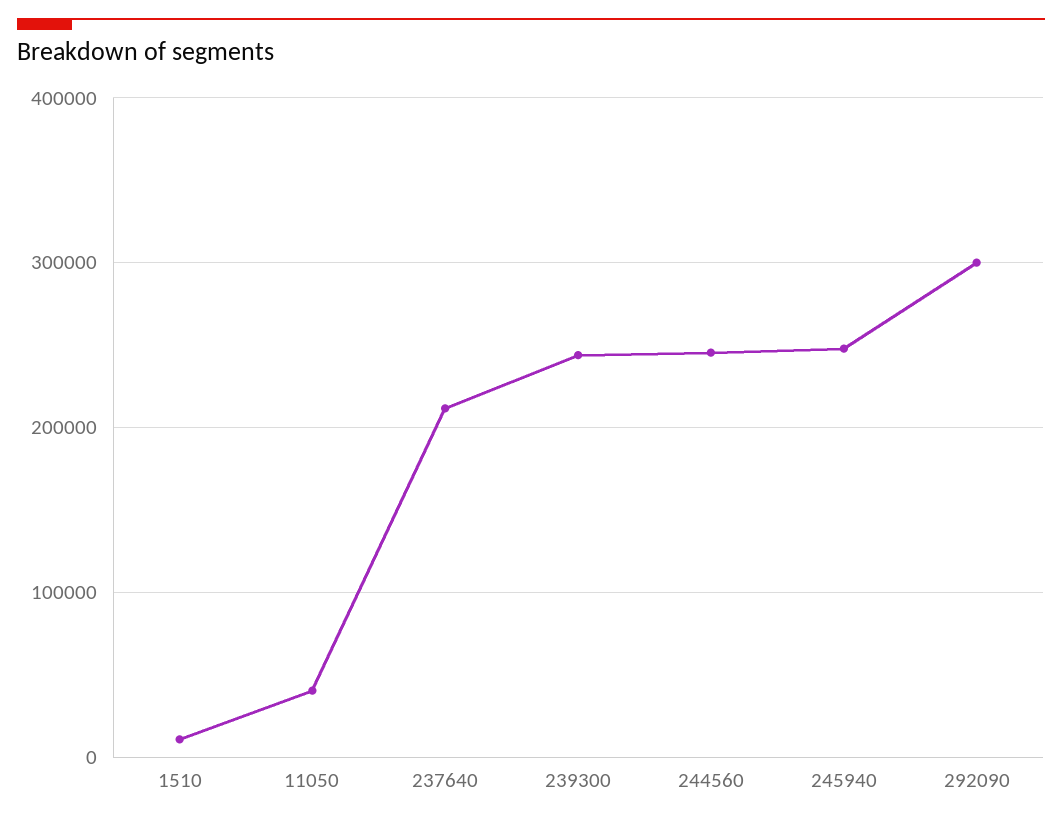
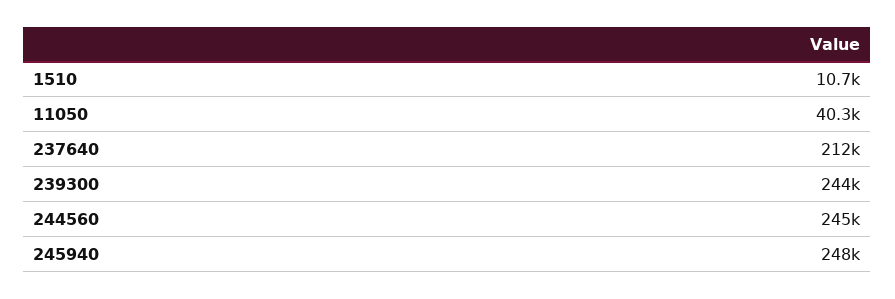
292090: 300000 -> none

